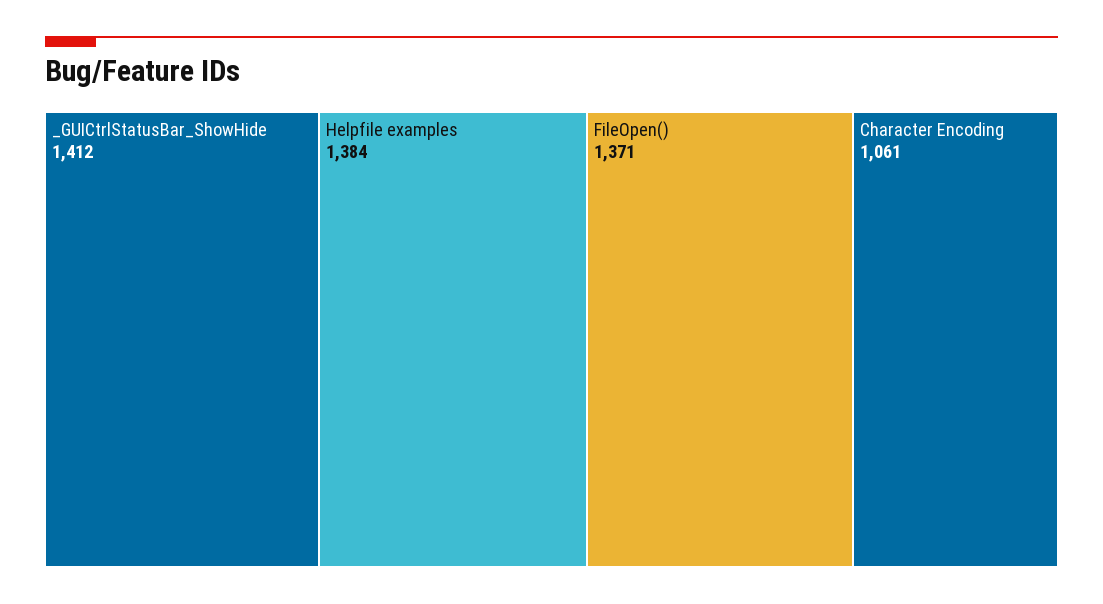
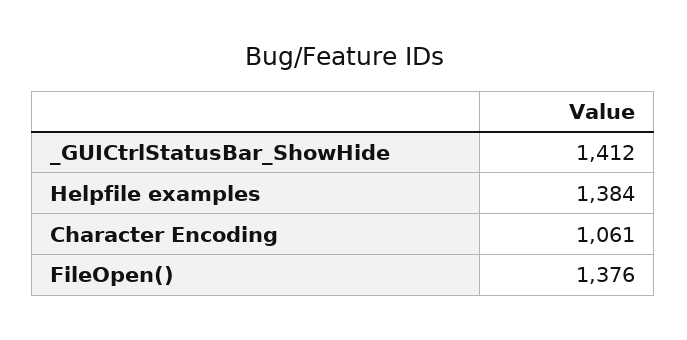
FileOpen(): 1371 -> 1376

